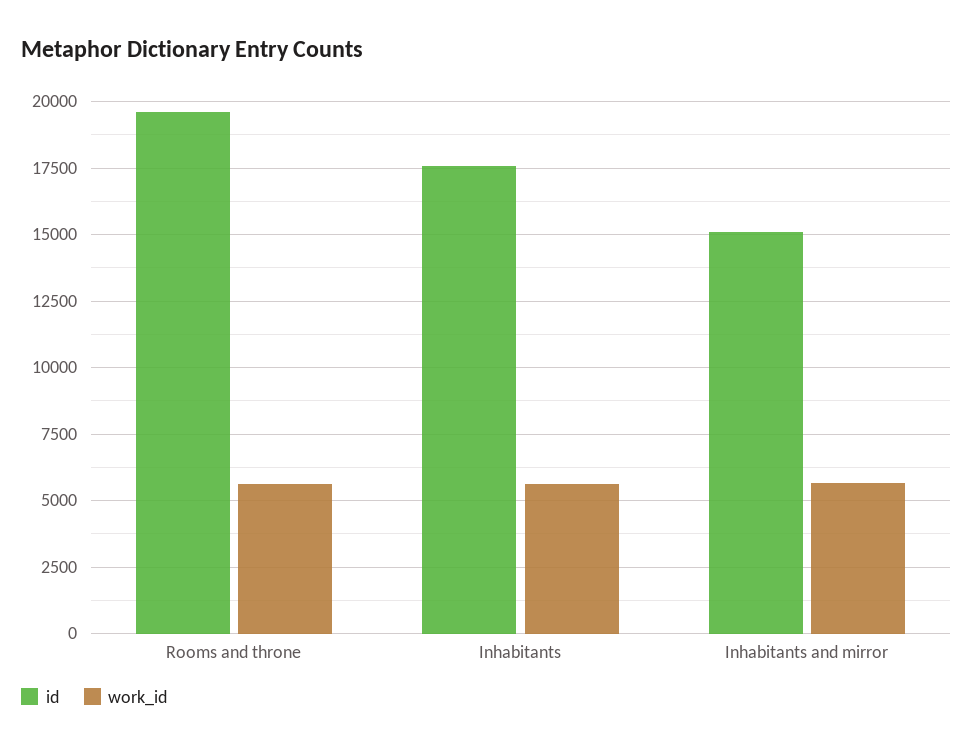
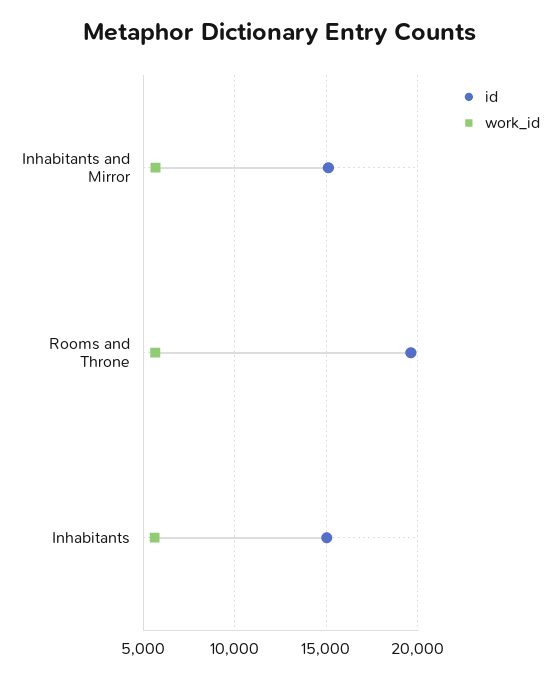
id, Inhabitants: 17500 -> 15000

